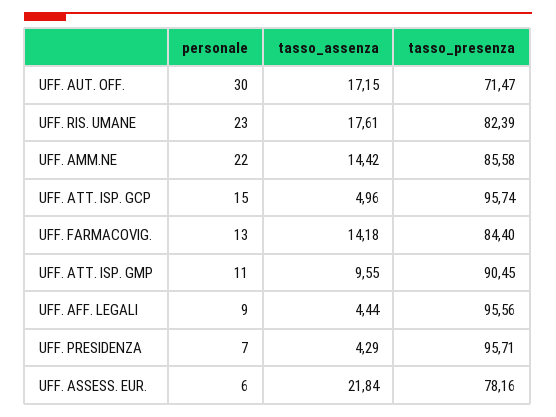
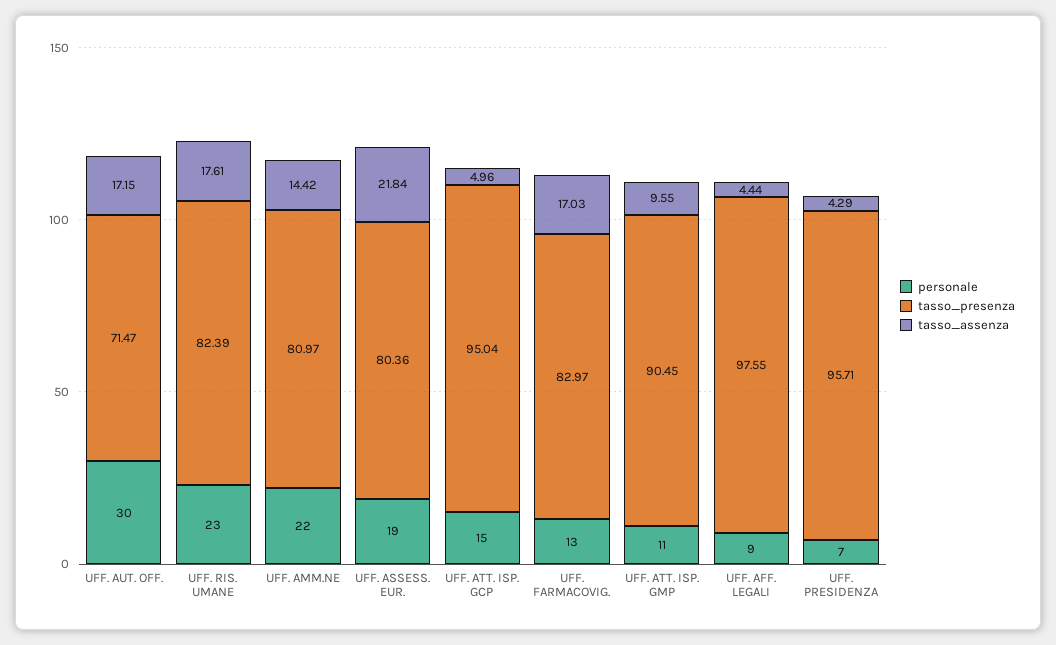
tasso_presenza, UFF. AMM.NE: 85.58 -> 80.97
tasso_presenza, UFF. ATT. ISP. GCP: 95.74 -> 95.04
tasso_assenza, UFF. FARMACOVIG.: 14.18 -> 17.03
tasso_presenza, UFF. FARMACOVIG.: 84.4 -> 82.97
tasso_presenza, UFF. AFF. LEGALI: 95.56 -> 97.55
personale, UFF. ASSESS. EUR.: 6 -> 19
tasso_presenza, UFF. ASSESS. EUR.: 78.16 -> 80.36

